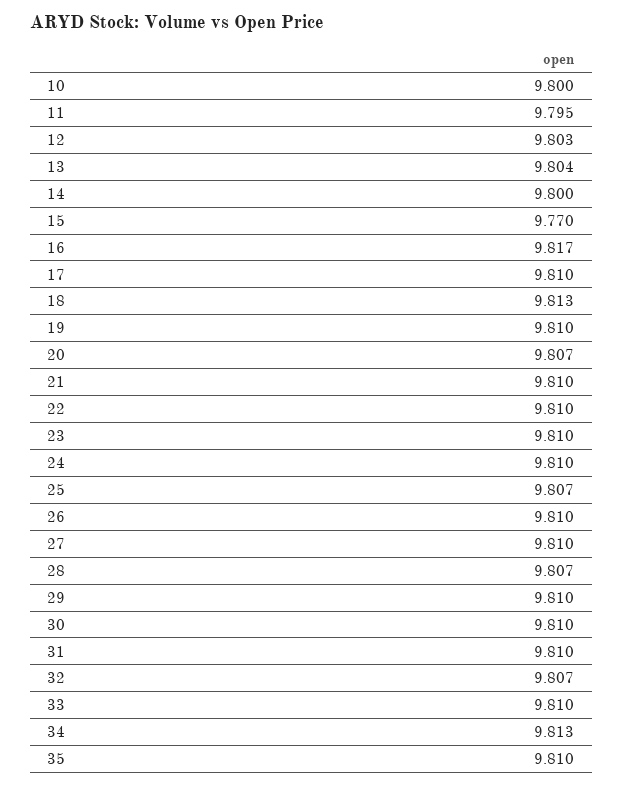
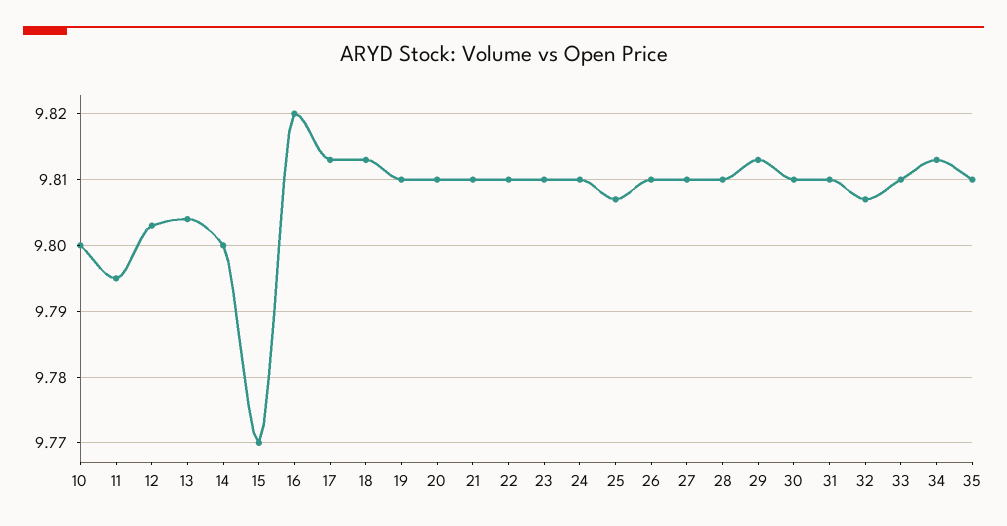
16: 9.817 -> 9.82
17: 9.81 -> 9.813
20: 9.807 -> 9.81
28: 9.807 -> 9.81
29: 9.81 -> 9.813

